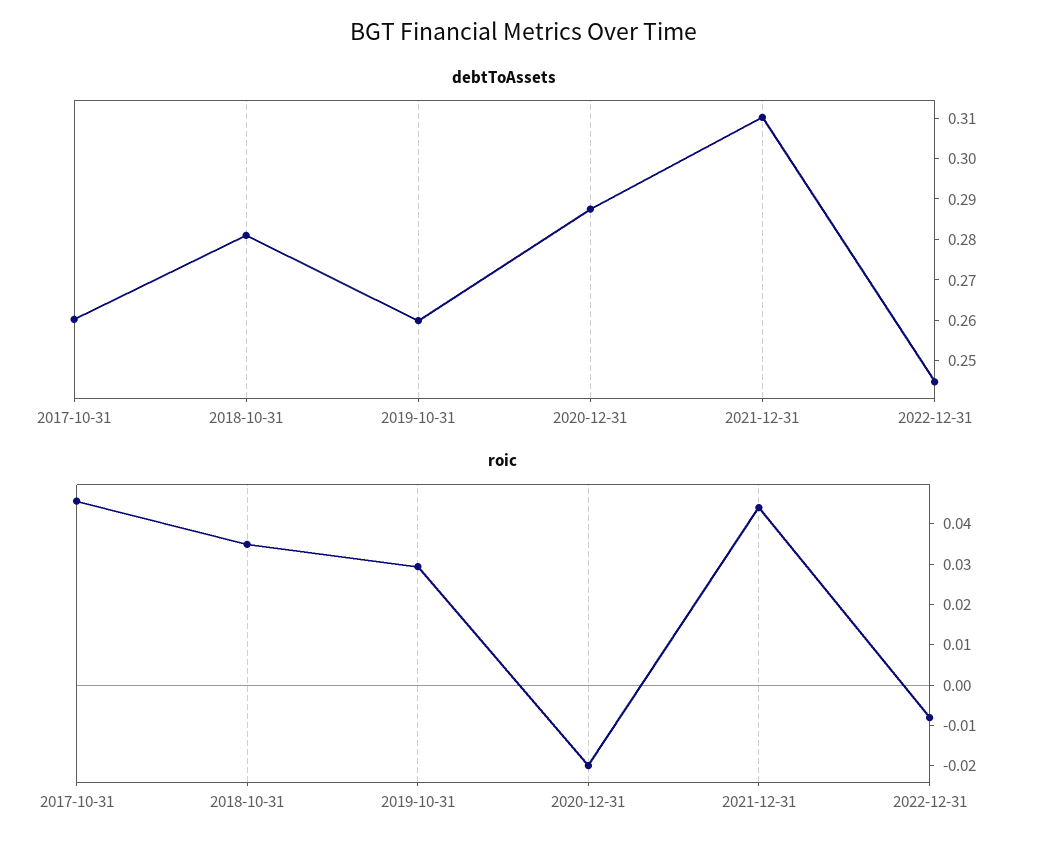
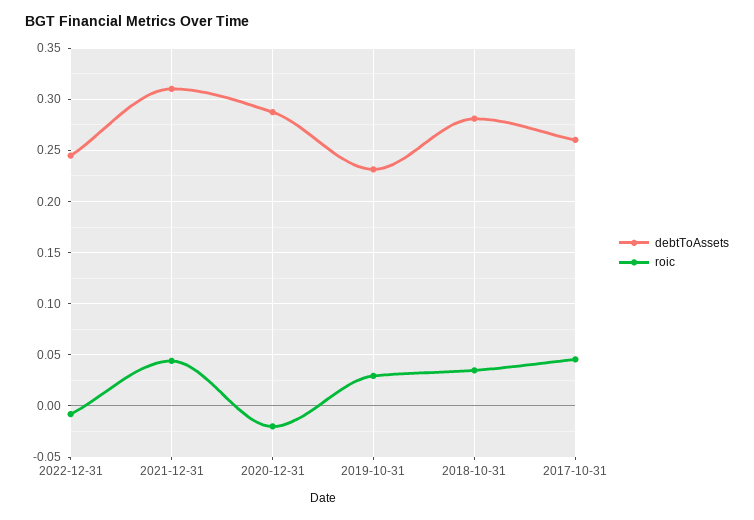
debtToAssets, 2019-10-31: 0.26 -> 0.23

